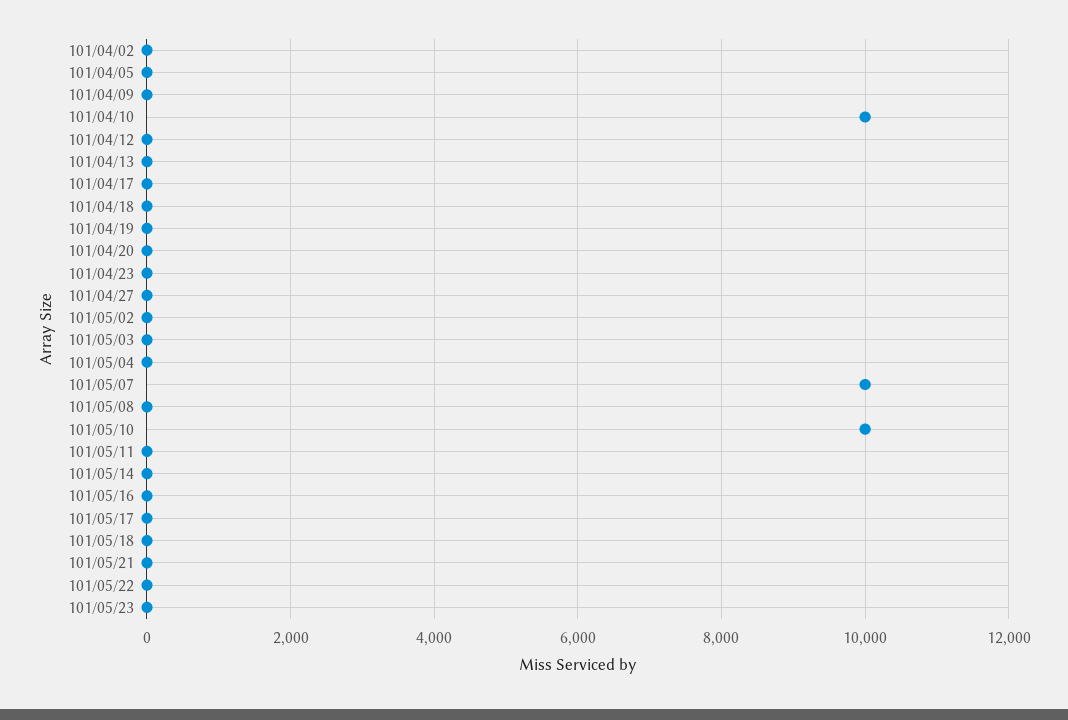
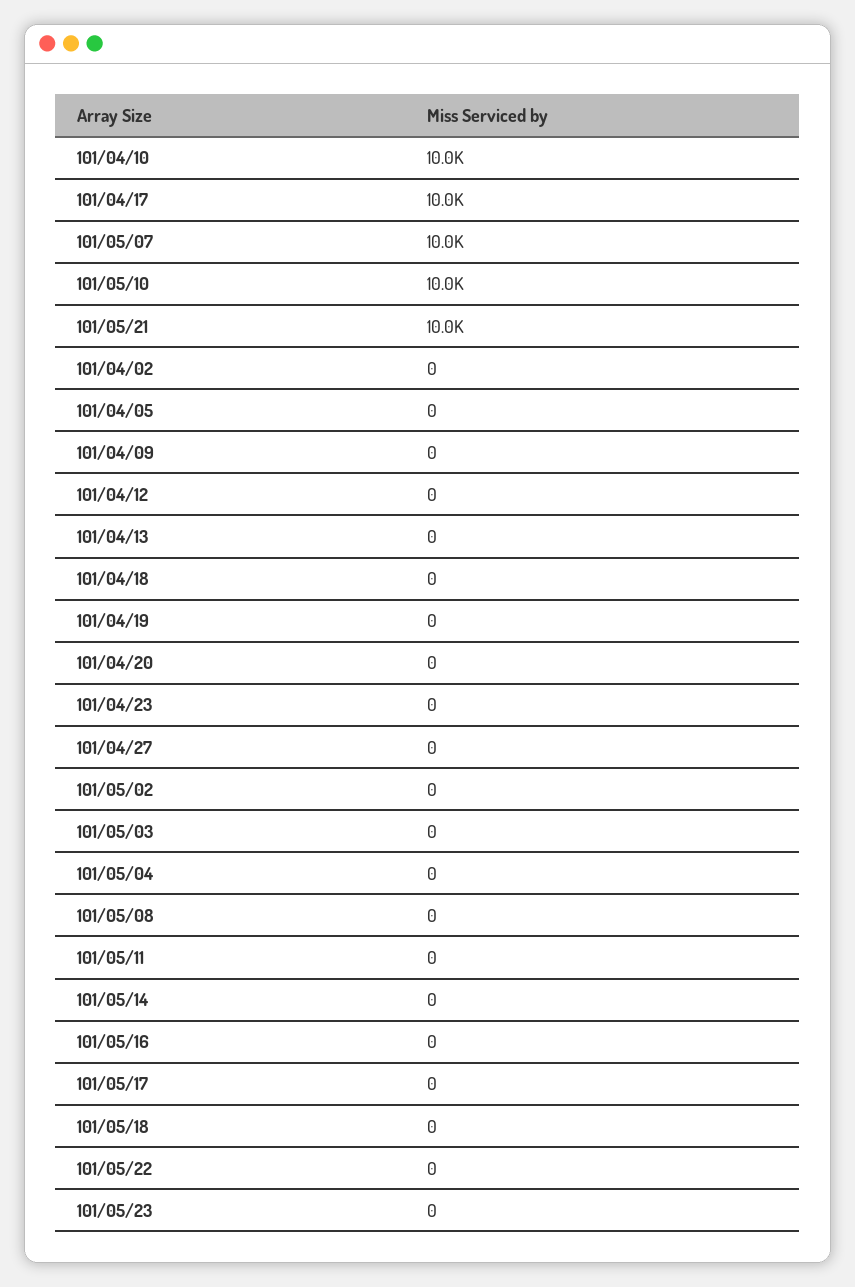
101/04/17: 0 -> 10000
101/05/21: 0 -> 10000

